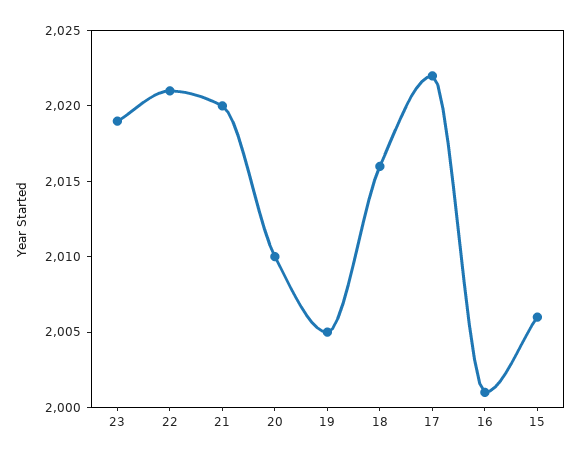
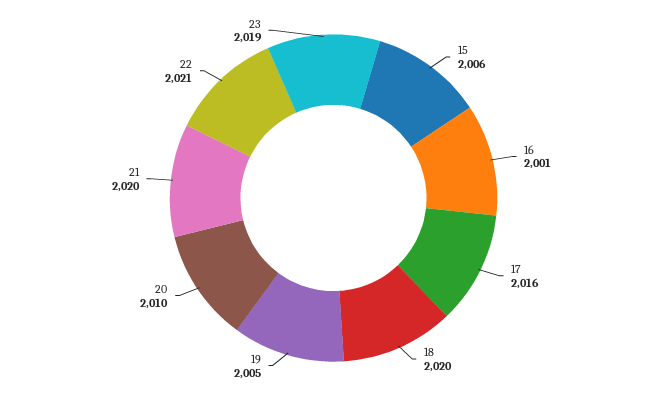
18: 2016 -> 2020
17: 2022 -> 2016

